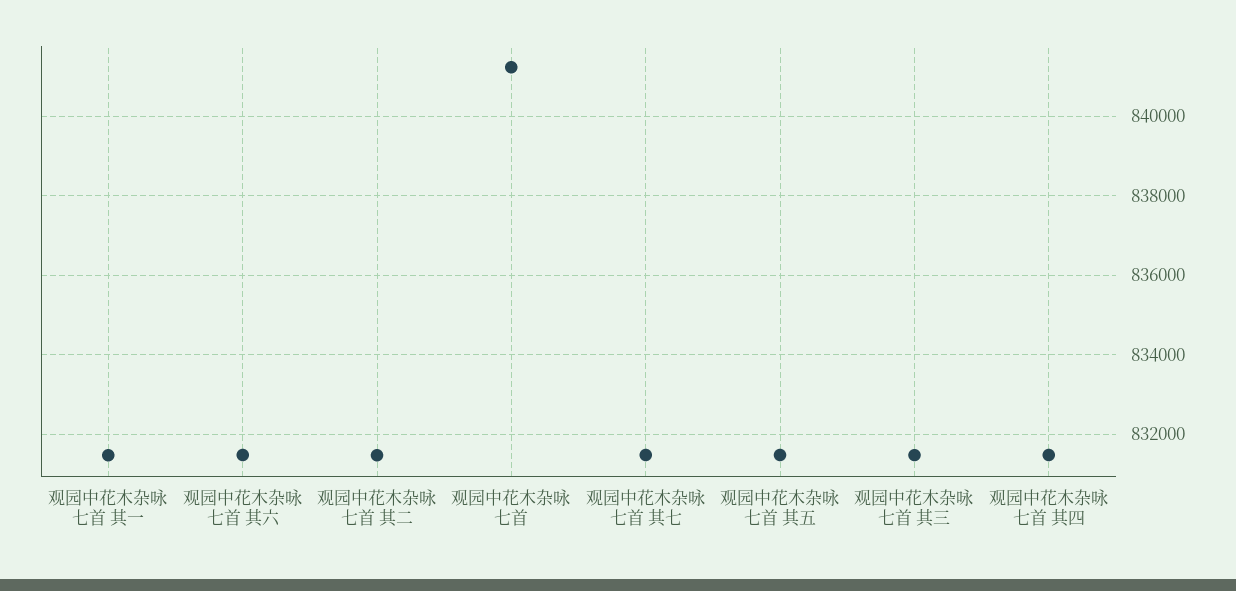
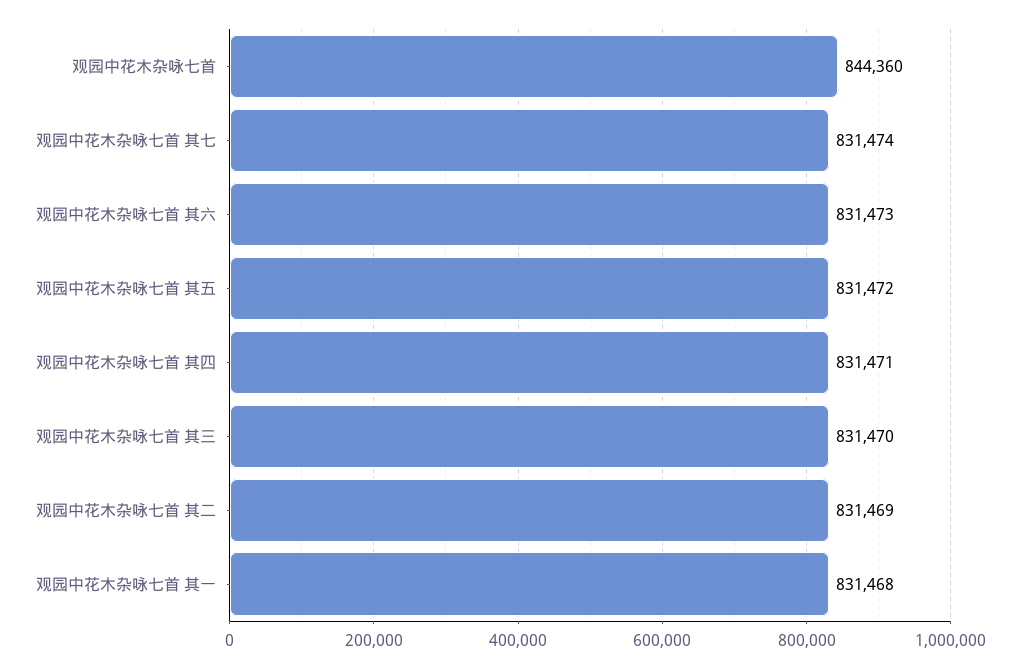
观园中花木杂咏七首: 841200 -> 844360

